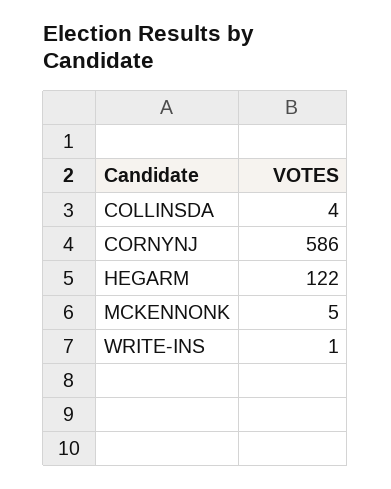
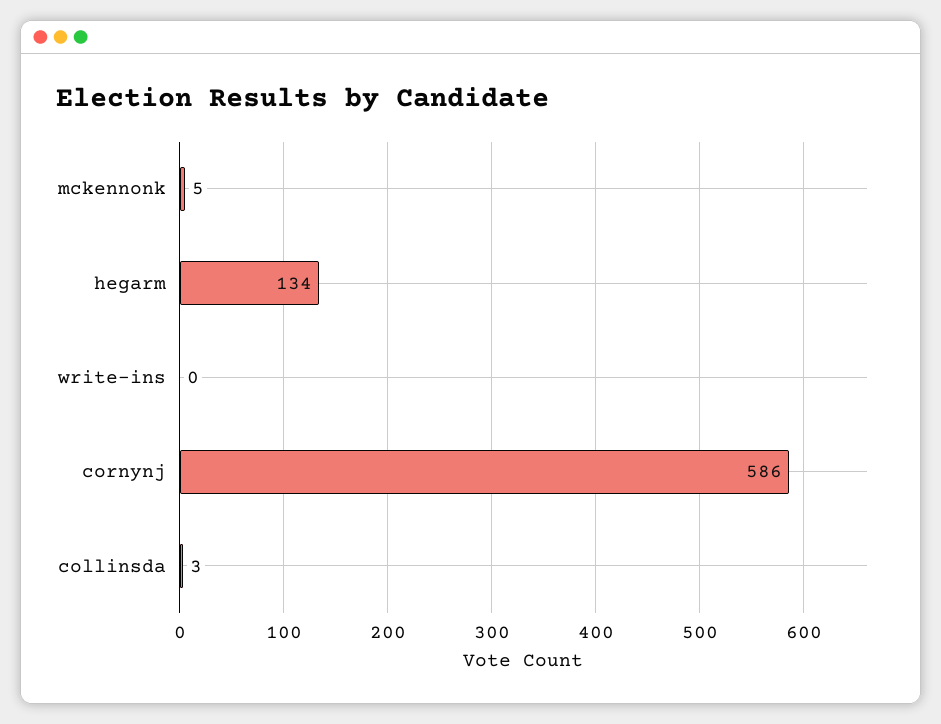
COLLINSDA: 4 -> 3
HEGARM: 122 -> 134
WRITE-INS: 1 -> 0

